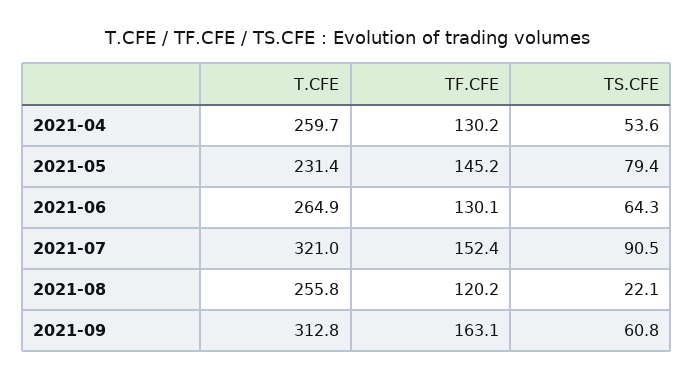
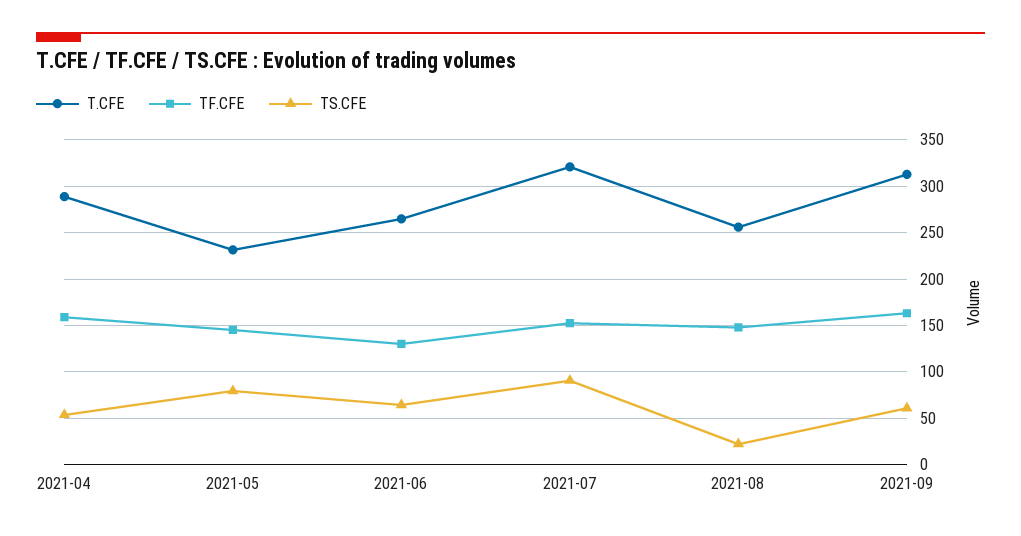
T.CFE, 2021-04: 259.7 -> 290
TF.CFE, 2021-04: 130.2 -> 160
TF.CFE, 2021-08: 120.2 -> 150

